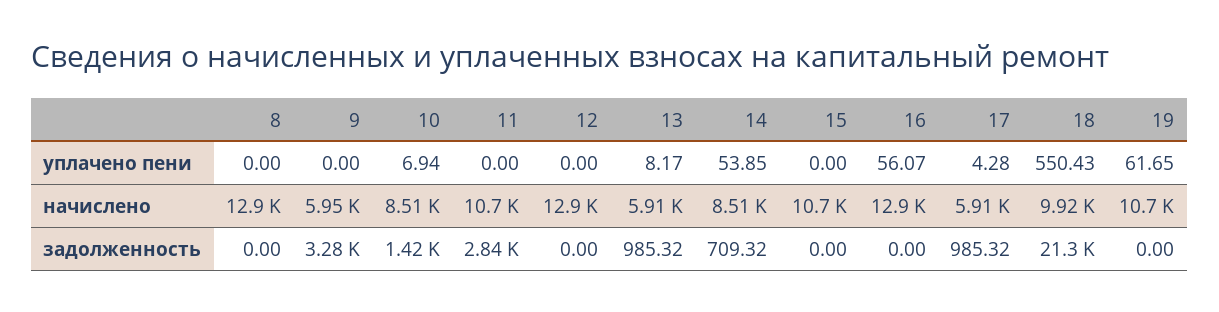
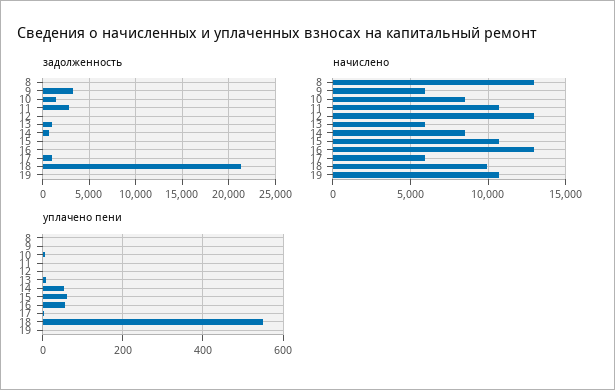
уплачено пени, 15: 0 -> 60
уплачено пени, 19: 61.65 -> 0

